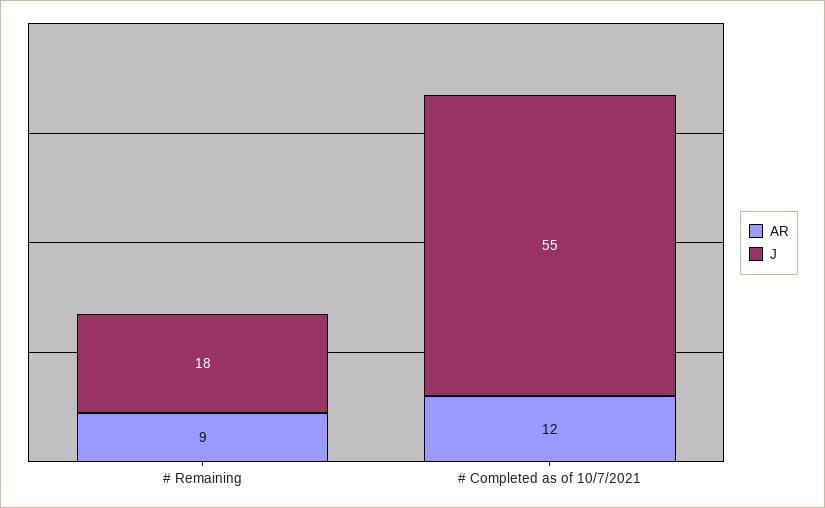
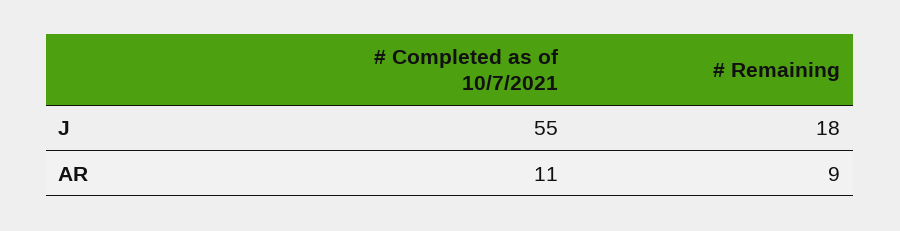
AR, # Completed as of 10/7/2021: 12 -> 11

